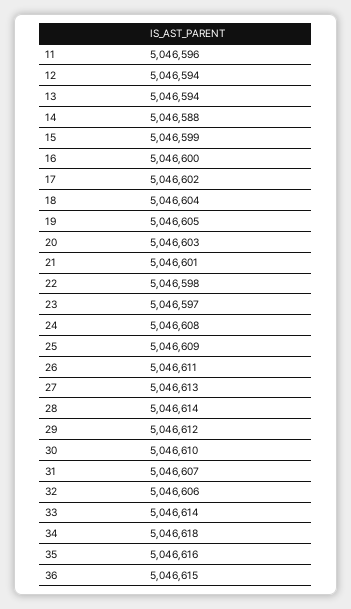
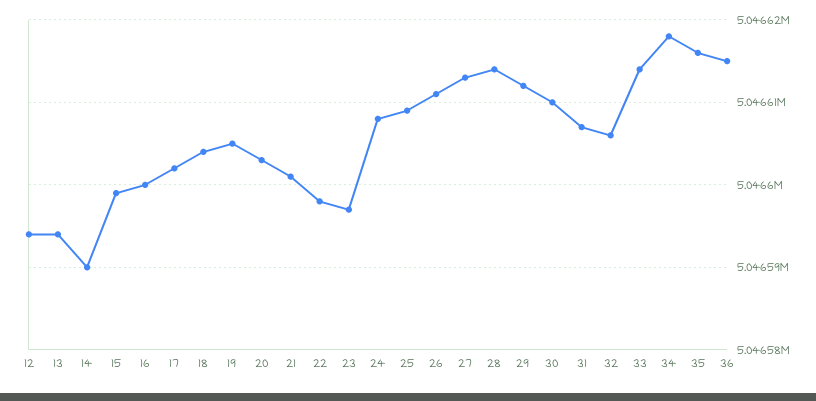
11: 5046596 -> none
14: 5046588 -> 5046590

